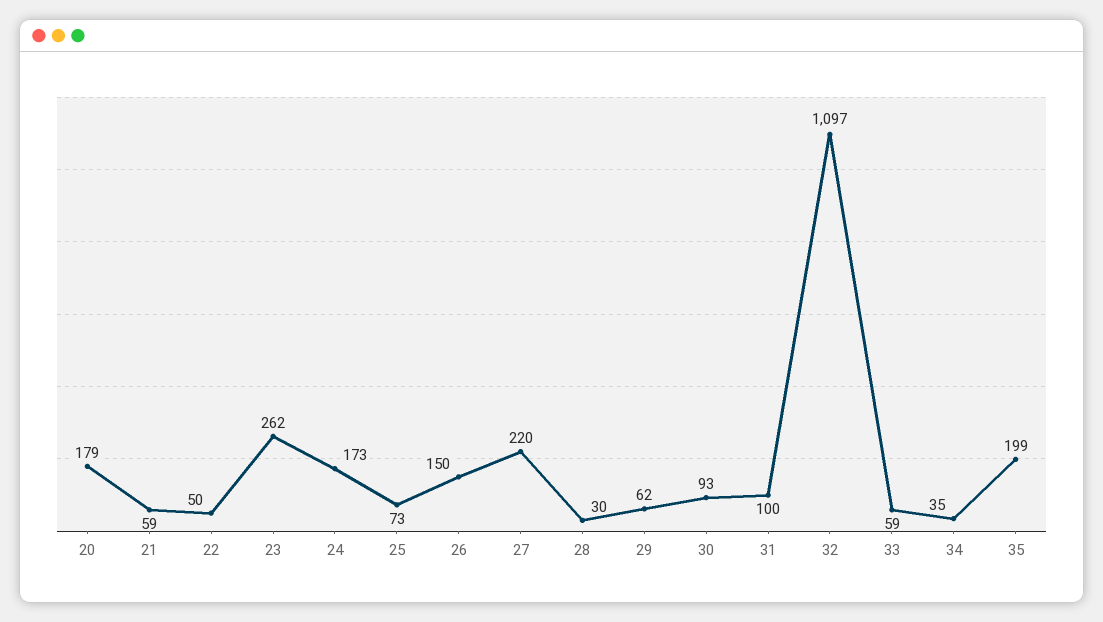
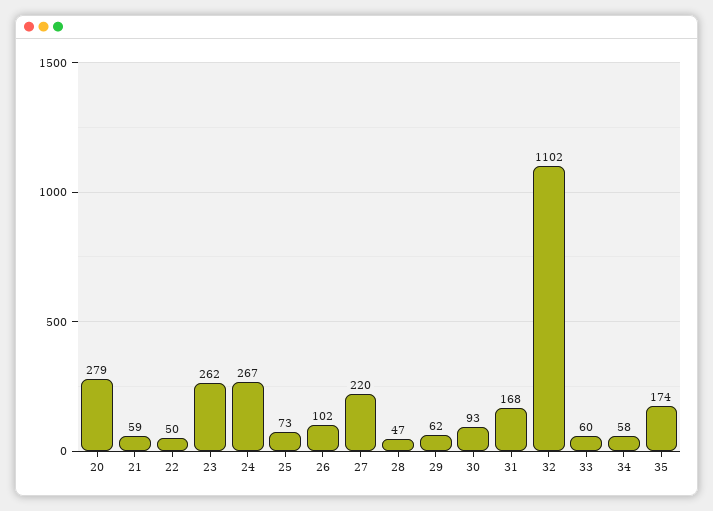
20: 179 -> 279
24: 173 -> 267
26: 150 -> 102
28: 30 -> 47
31: 100 -> 168
32: 1097 -> 1102
33: 59 -> 60
34: 35 -> 58
35: 199 -> 174

